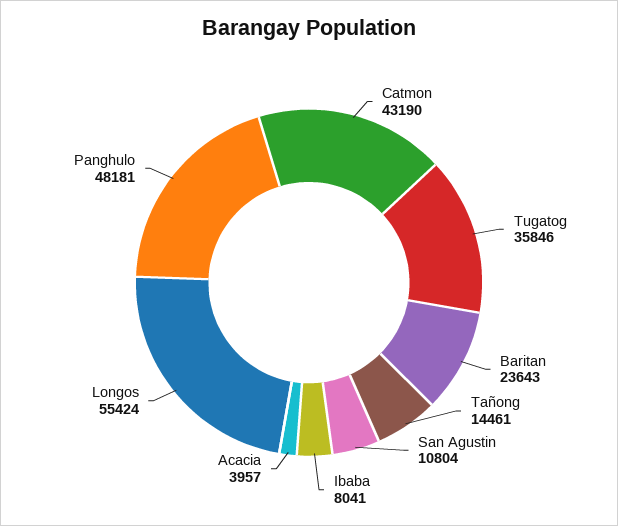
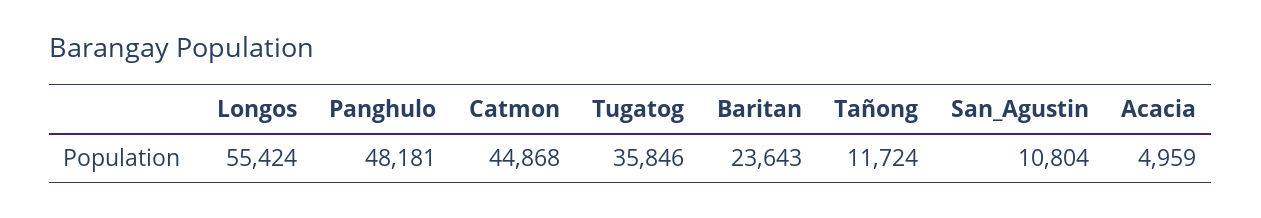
Catmon: 43190 -> 44868
Tañong: 14461 -> 11724
Ibaba: 8041 -> none
Acacia: 3957 -> 4959

